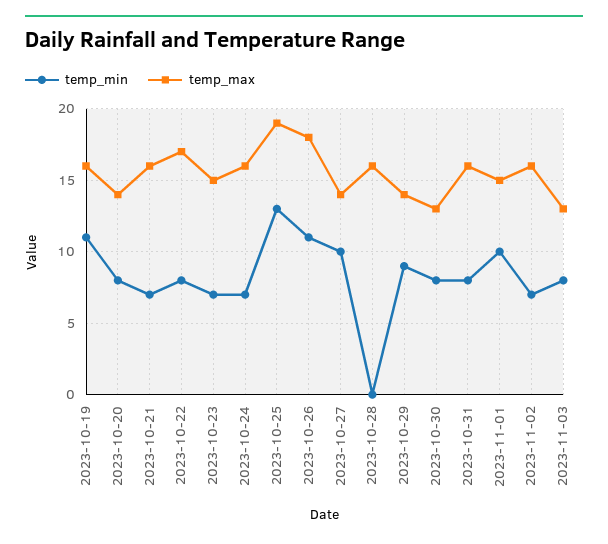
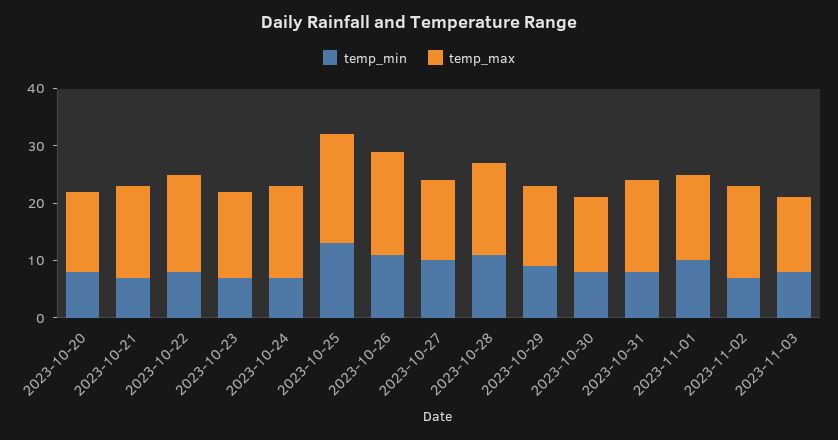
temp_min, 2023-10-19: 11 -> none
temp_max, 2023-10-19: 16 -> none
temp_min, 2023-10-28: 0 -> 10

